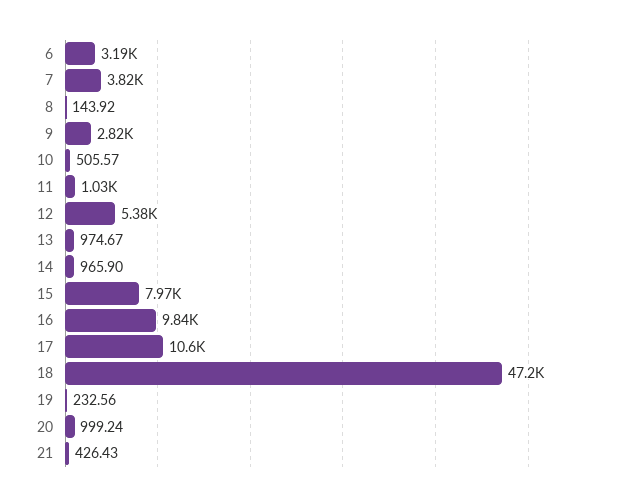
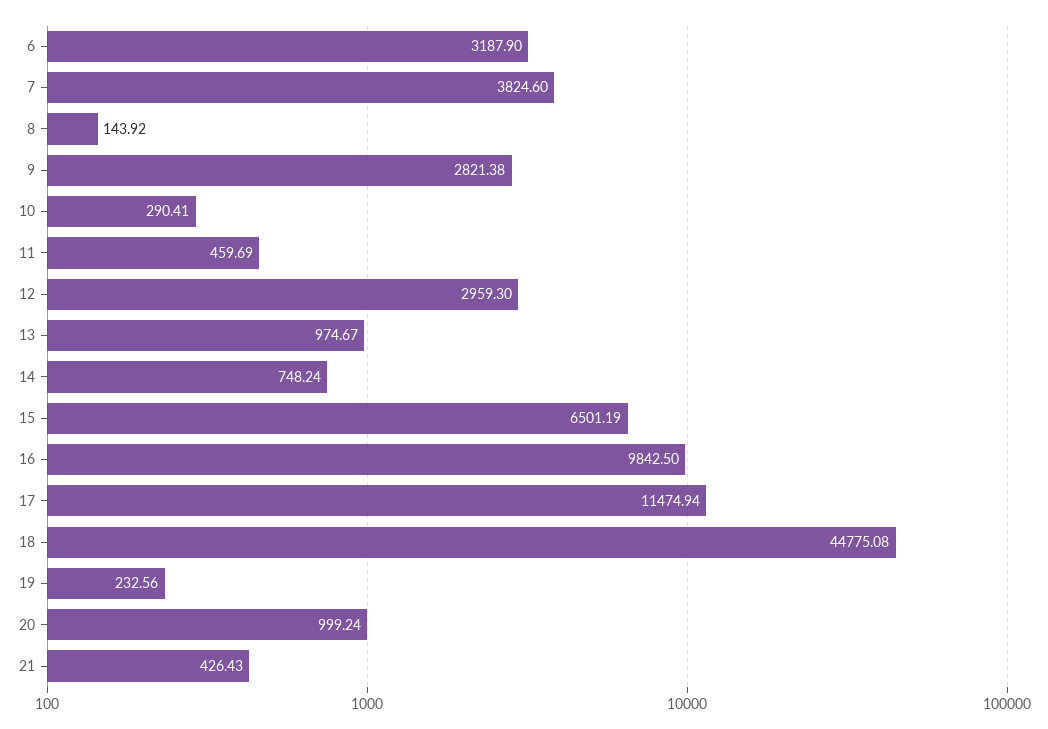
10: 505.57 -> 290.41
11: 1030 -> 459.69
12: 5380 -> 2959.3
14: 965.9 -> 748.24
15: 7970 -> 6501.19
17: 10600 -> 11474.94
18: 47200 -> 44775.08

